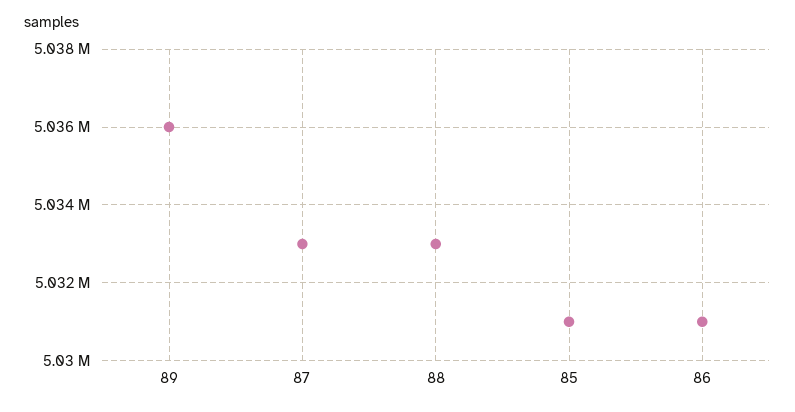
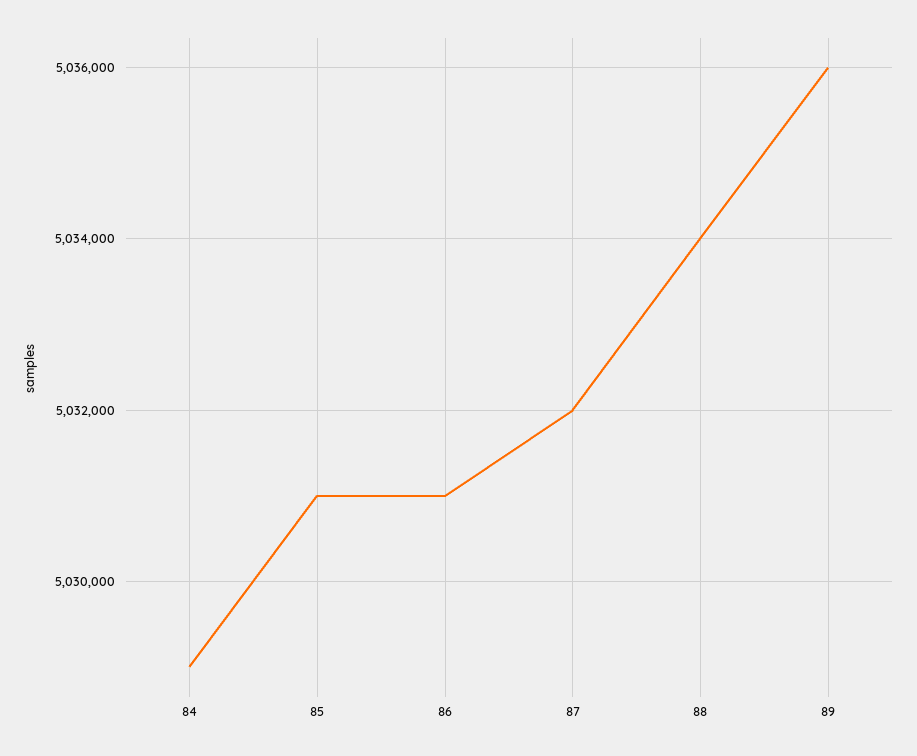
87: 5033000 -> 5032000
88: 5033000 -> 5034000
84: none -> 5029000

